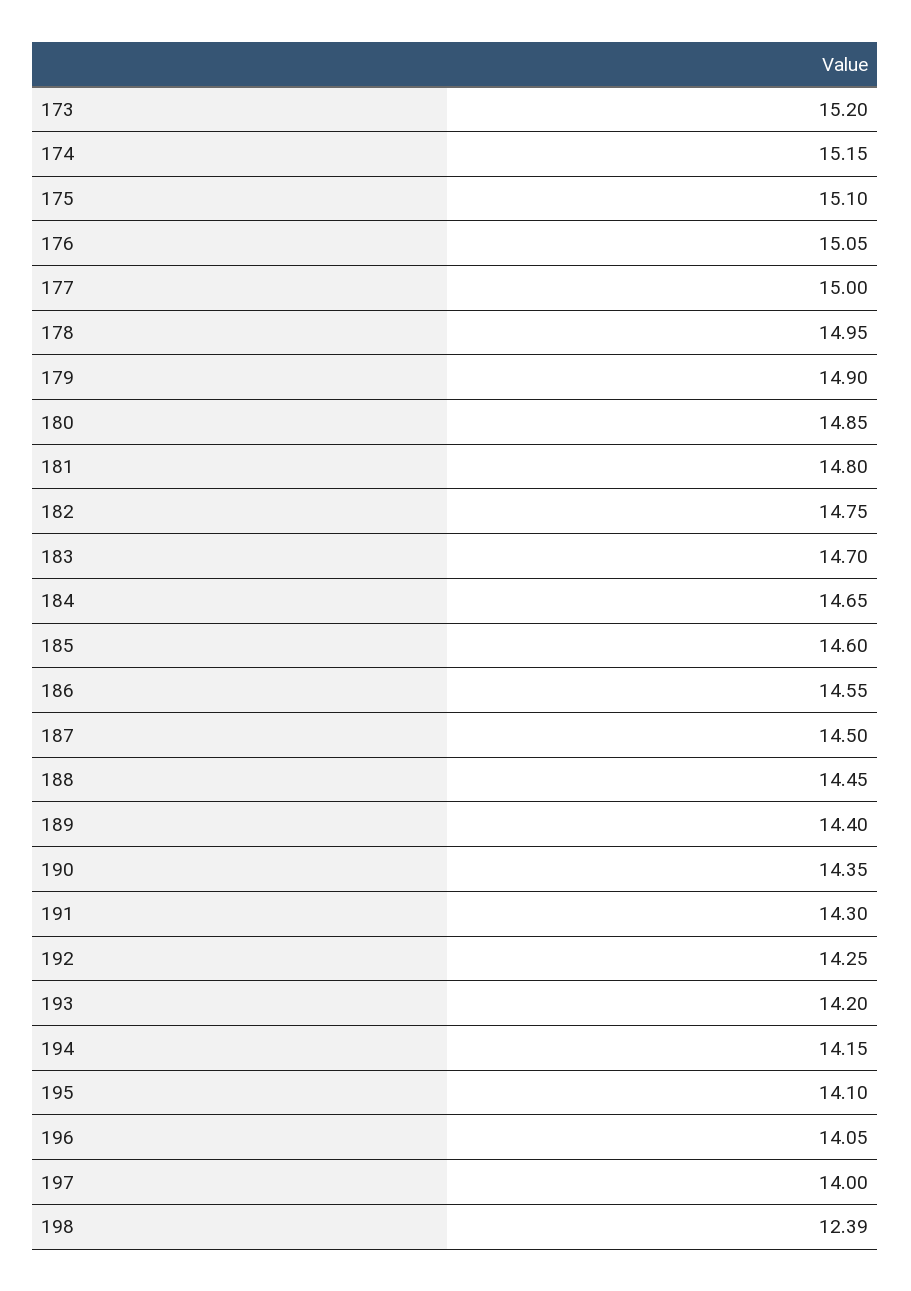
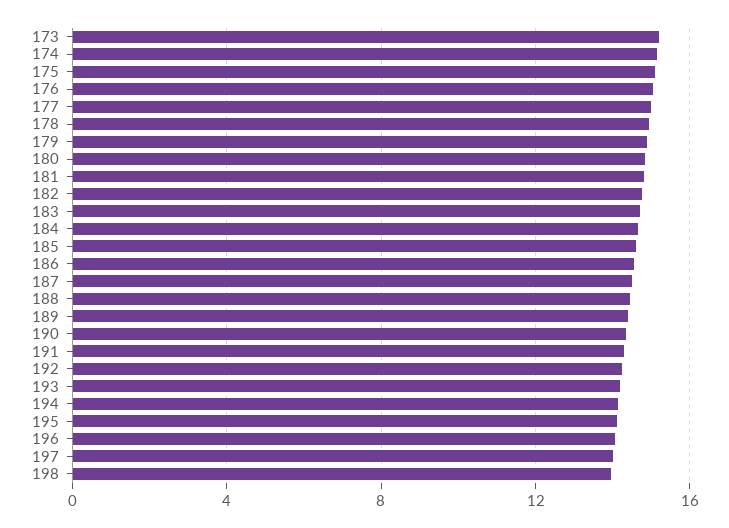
198: 12.39 -> 14

